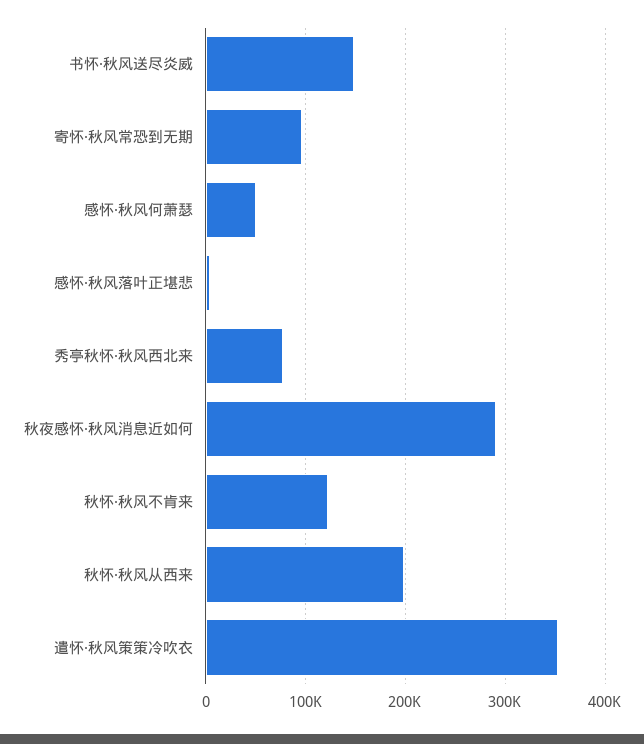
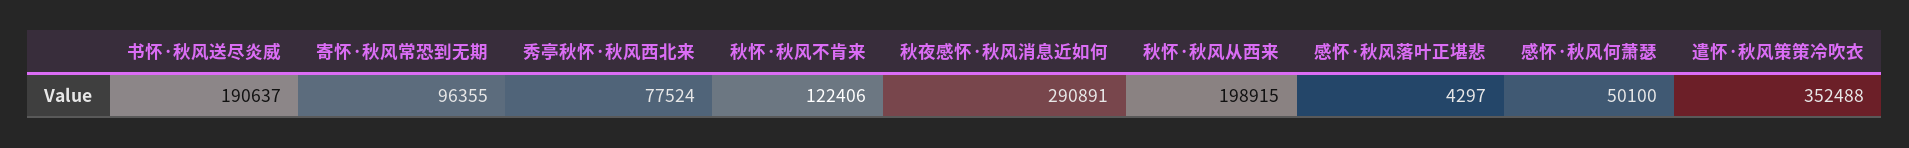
书怀·秋风送尽炎威: 150000 -> 190637

